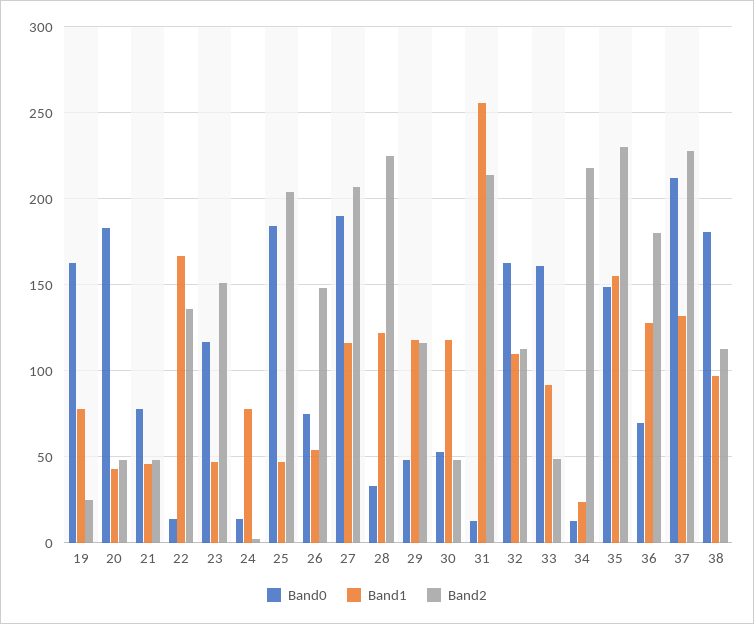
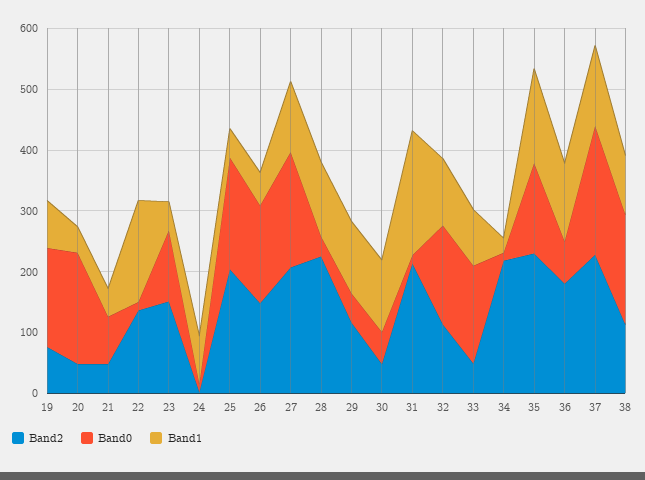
Band2, 19: 25 -> 80
Band0, 26: 75 -> 160
Band1, 31: 255 -> 200

